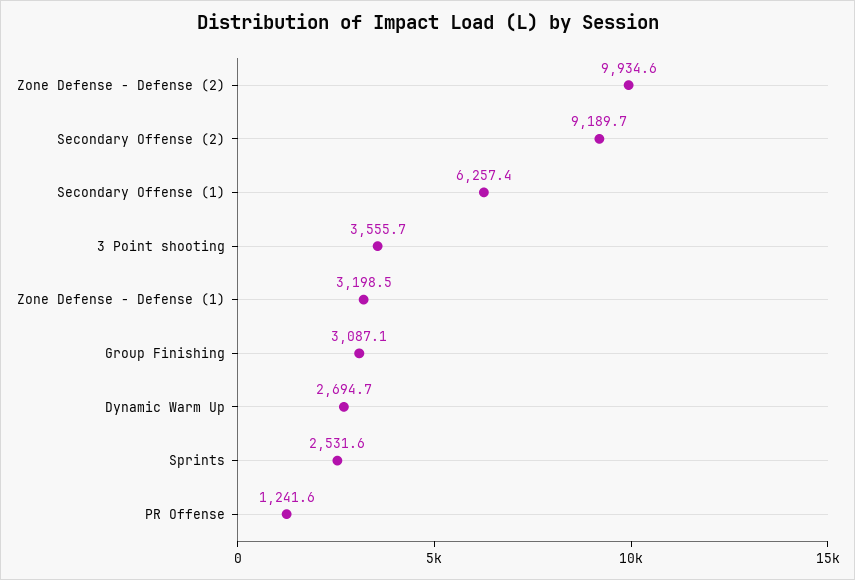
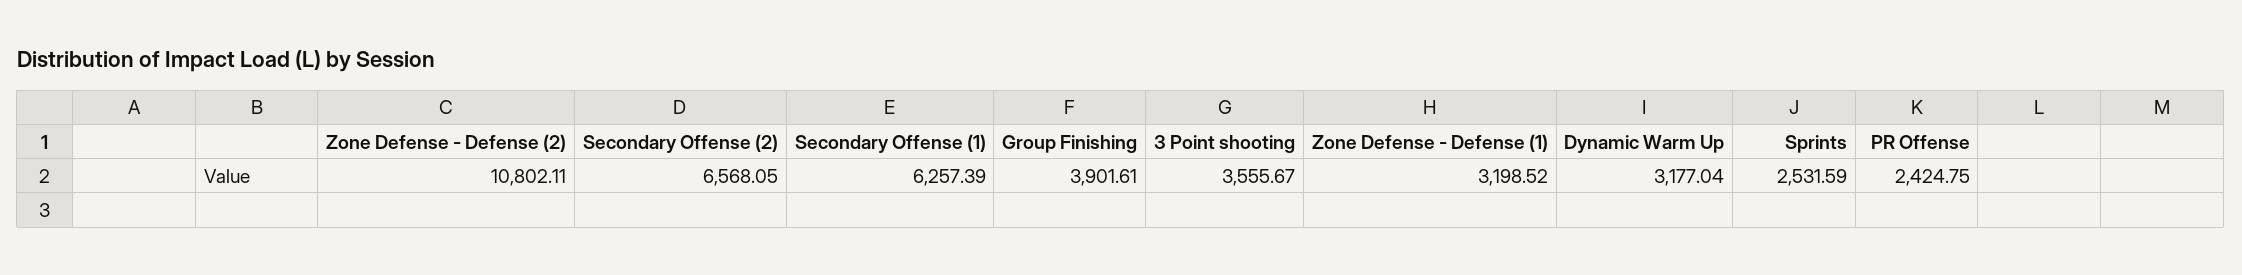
Zone Defense - Defense (2): 9934.6 -> 10802.11
Secondary Offense (2): 9189.7 -> 6568.05
Group Finishing: 3087.1 -> 3901.61
Dynamic Warm Up: 2694.7 -> 3177.04
PR Offense: 1241.6 -> 2424.75

